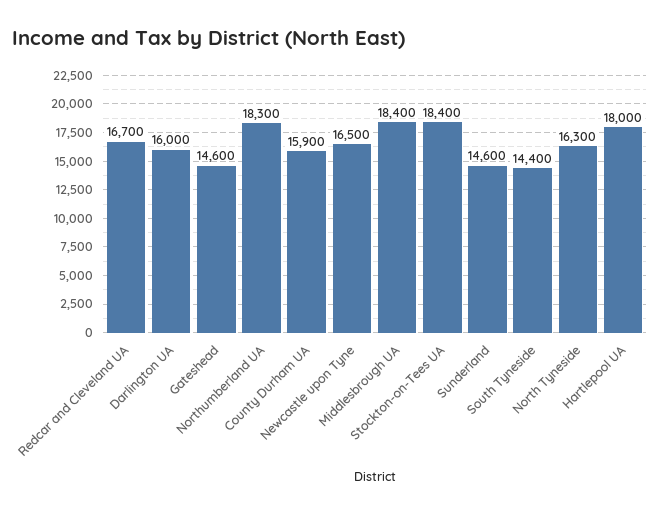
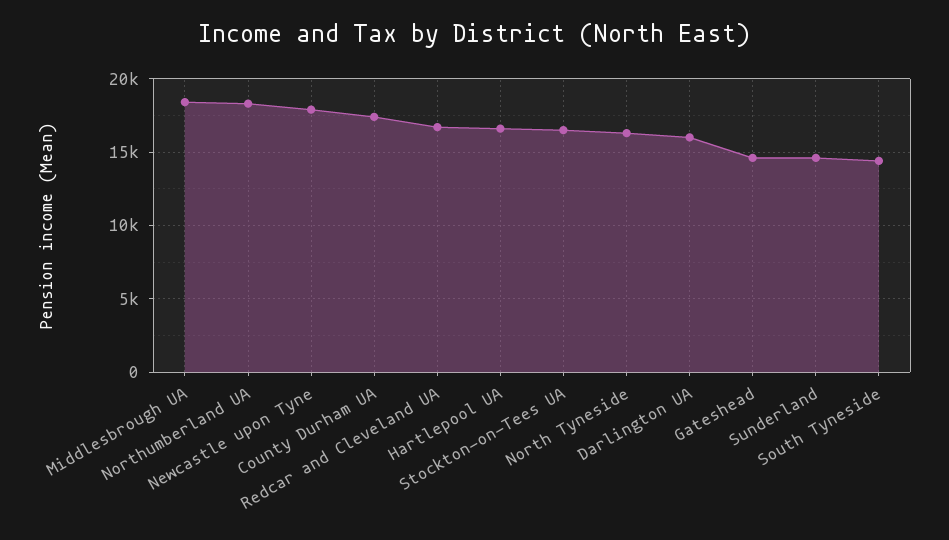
County Durham UA: 15900 -> 17500
Newcastle upon Tyne: 16500 -> 18000
Stockton-on-Tees UA: 18400 -> 16500
Hartlepool UA: 18000 -> 16500

